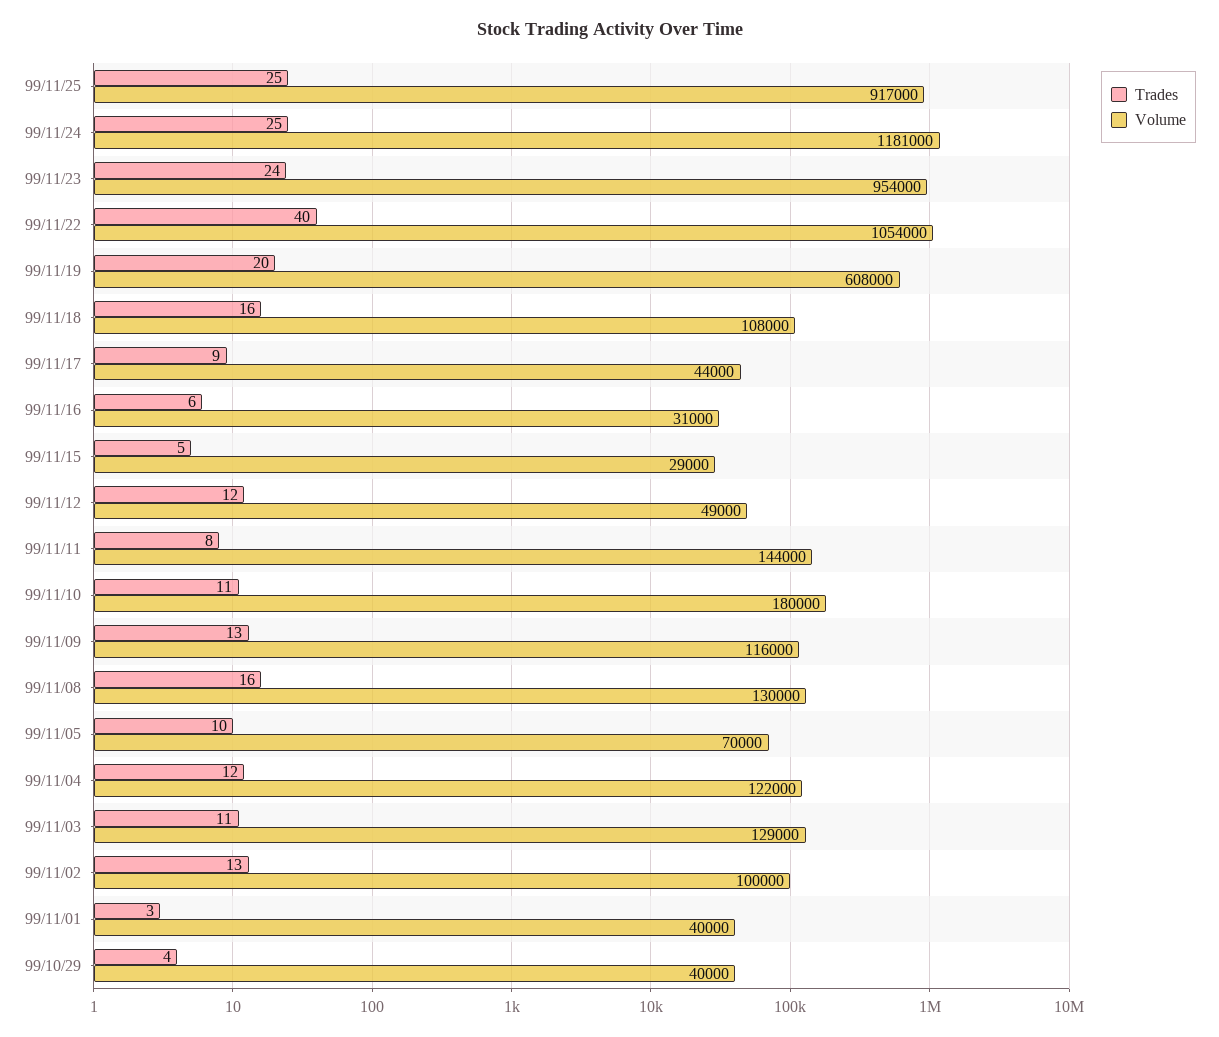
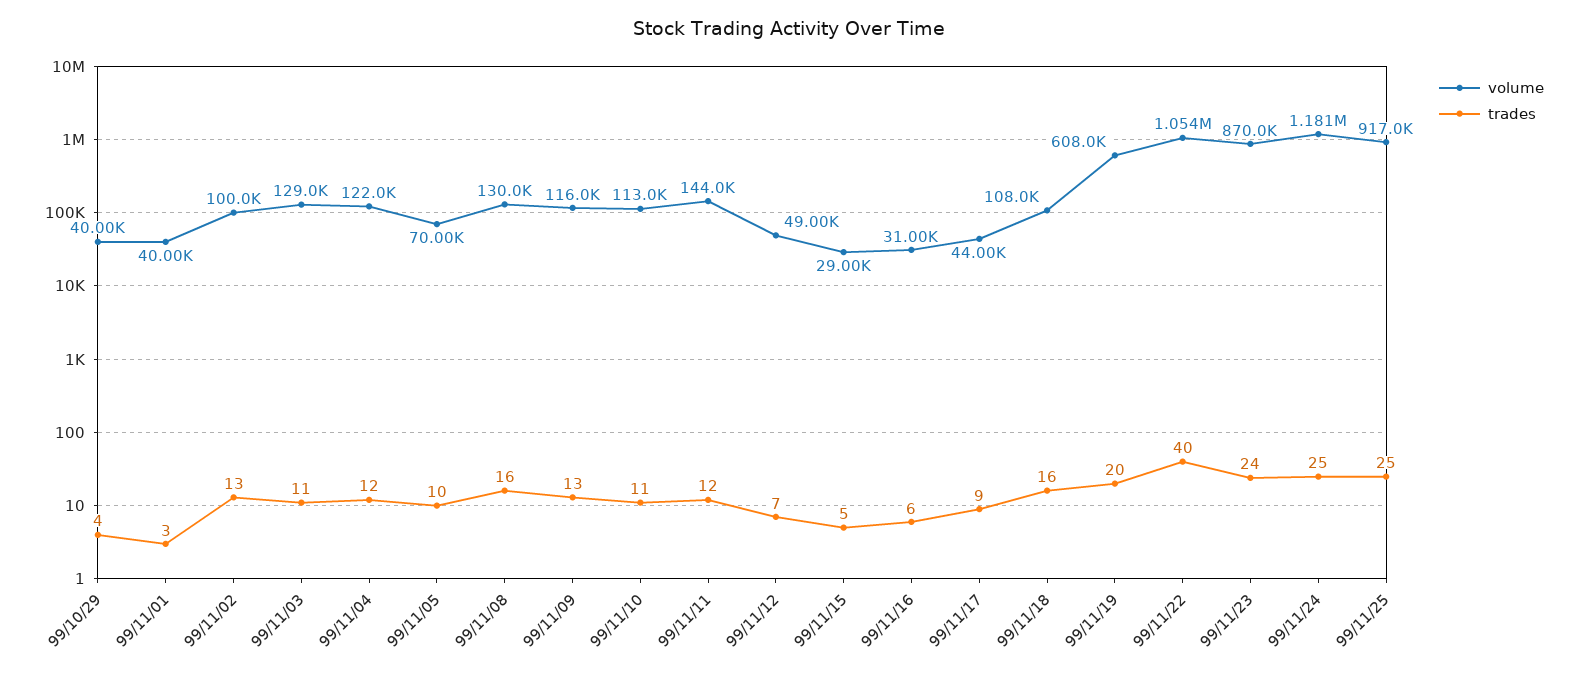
Volume, 99/11/23: 954000 -> 870000
Trades, 99/11/12: 12 -> 7
Trades, 99/11/11: 8 -> 12
Volume, 99/11/10: 180000 -> 113000

